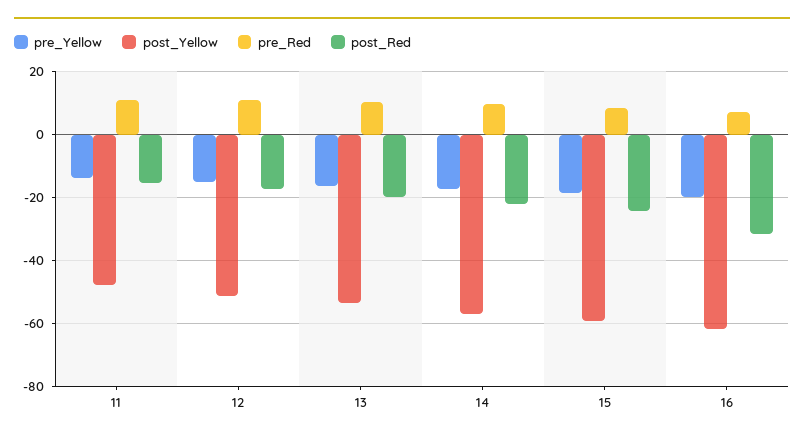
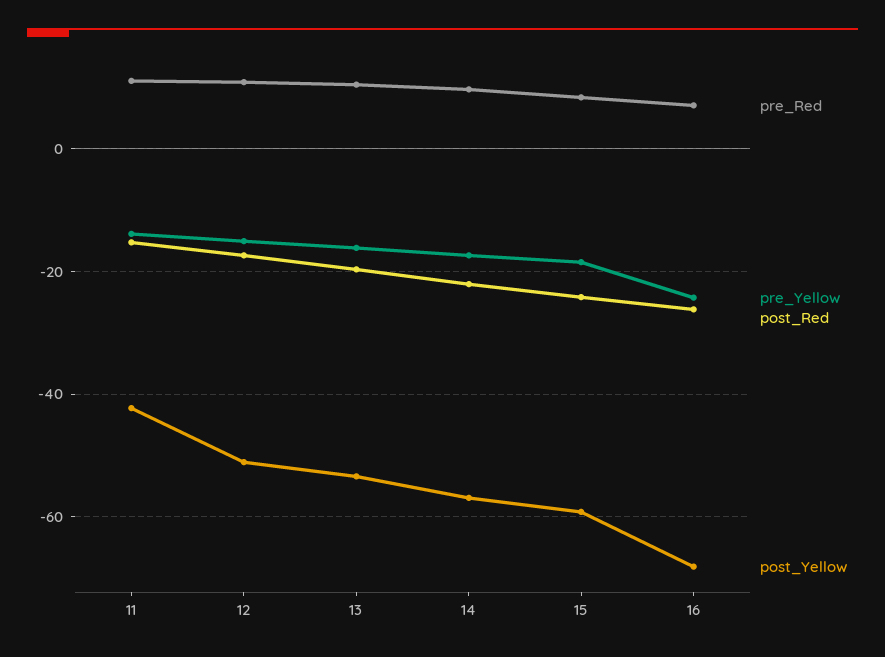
post_Yellow, 11: -48 -> -42
pre_Yellow, 16: -20 -> -24
post_Yellow, 16: -62 -> -68
post_Red, 16: -32 -> -26

